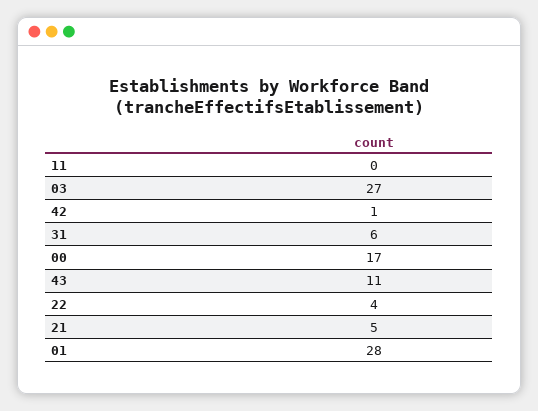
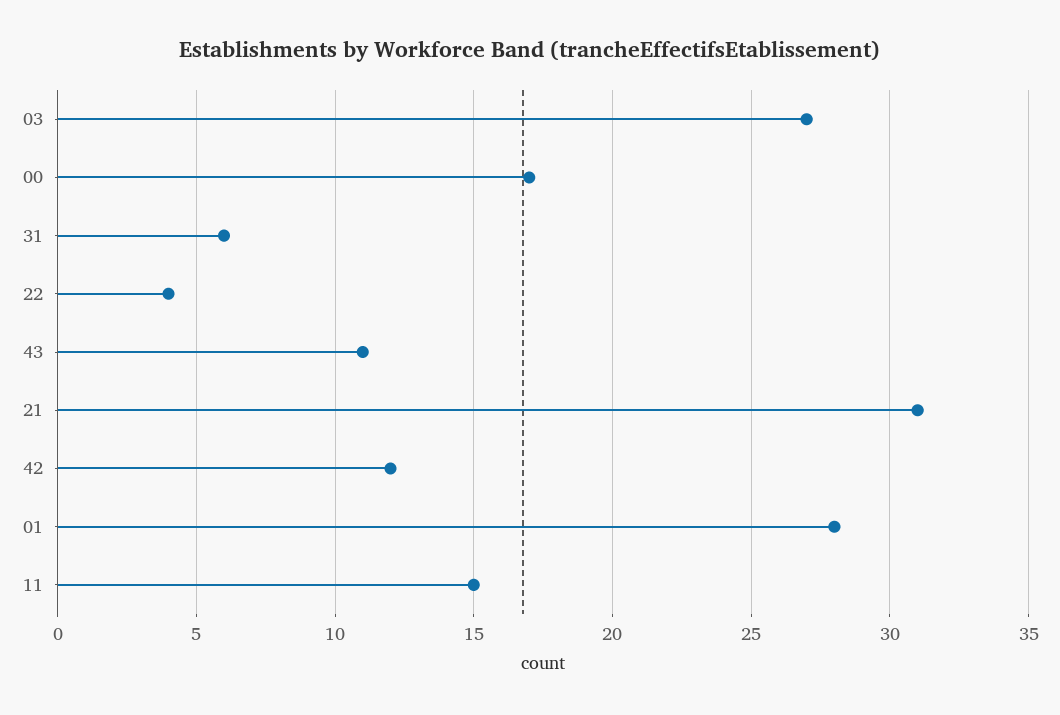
11: 0 -> 15
42: 1 -> 12
21: 5 -> 31

